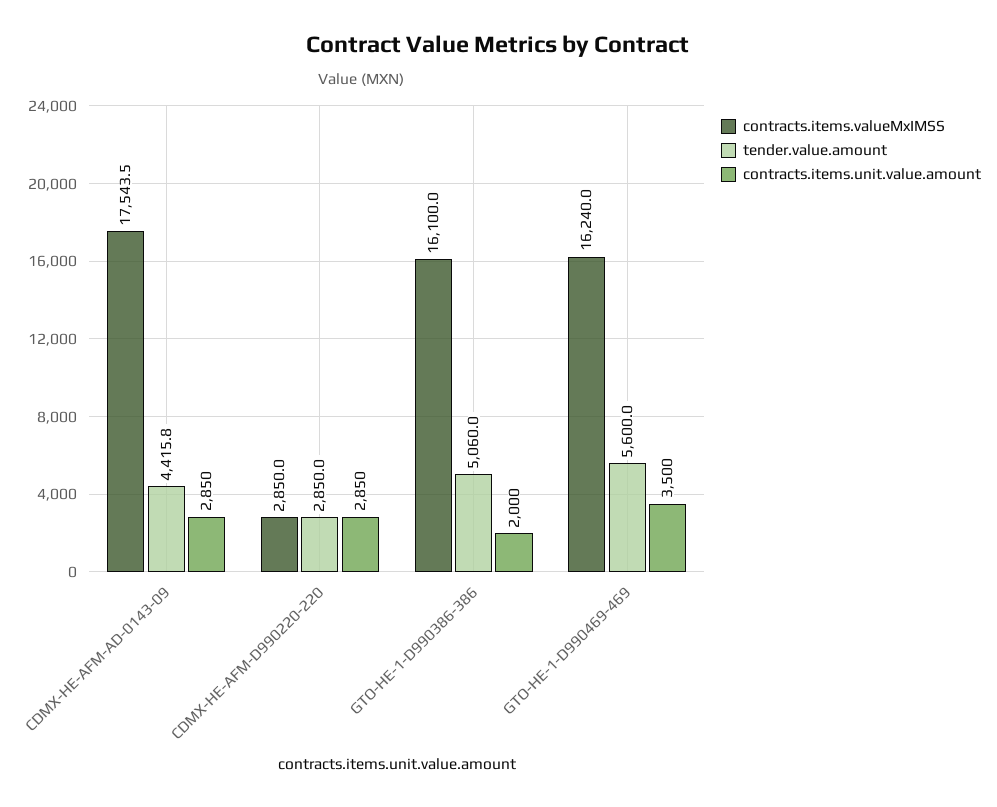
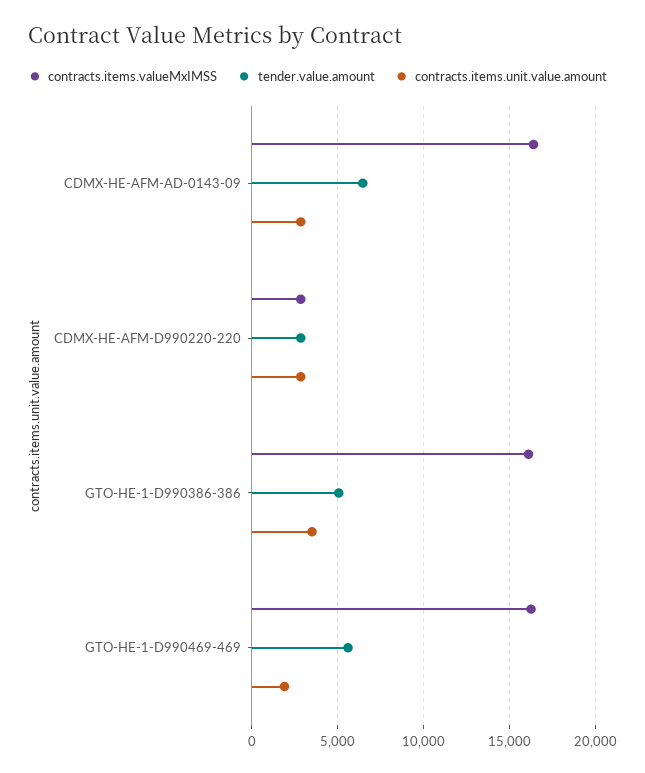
contracts.items.valueMxIMSS, CDMX-HE-AFM-AD-0143-09: 17543.5 -> 16500
tender.value.amount, CDMX-HE-AFM-AD-0143-09: 4415.8 -> 6500
contracts.items.unit.value.amount, GTO-HE-1-D990386-386: 2000 -> 3500
contracts.items.unit.value.amount, GTO-HE-1-D990469-469: 3500 -> 2000

